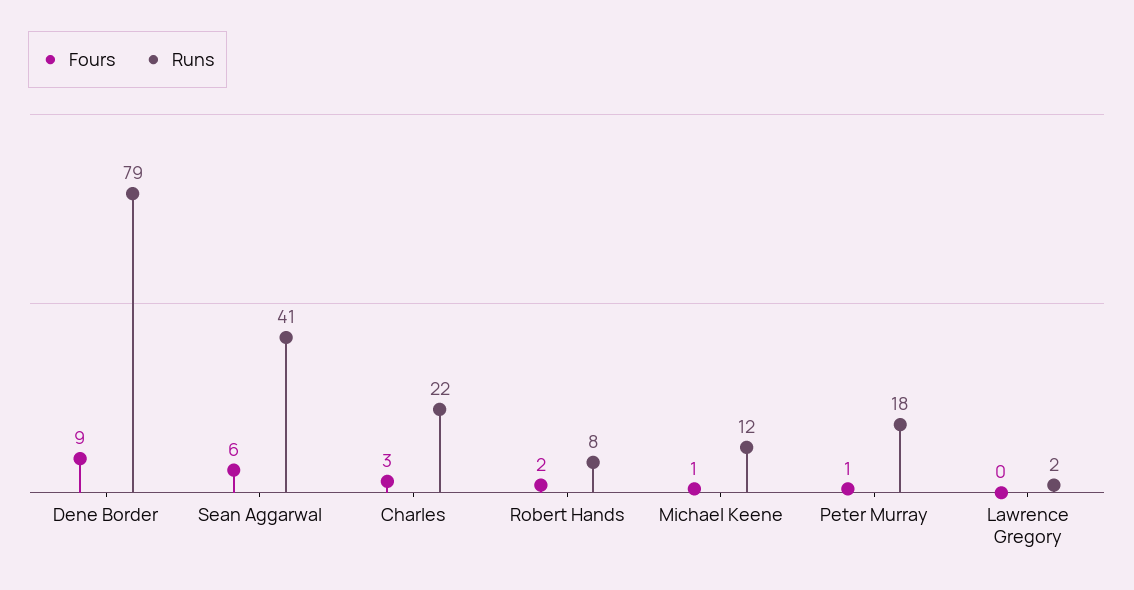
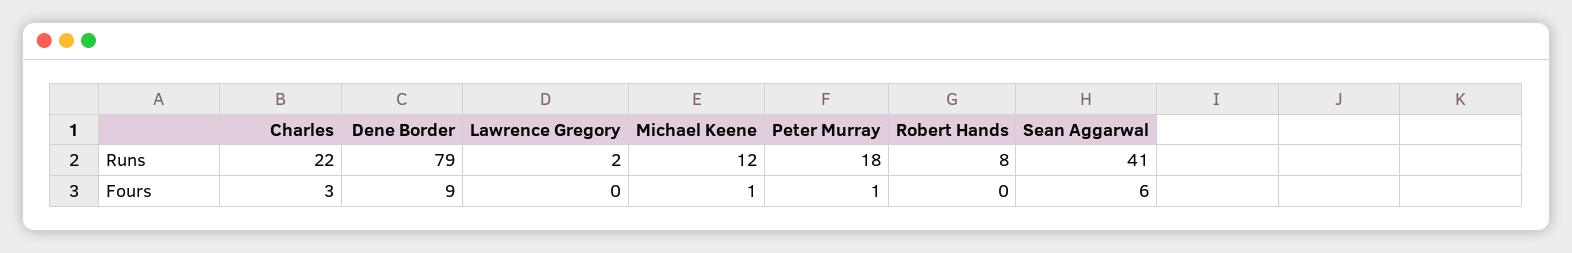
Fours, Robert Hands: 2 -> 0

